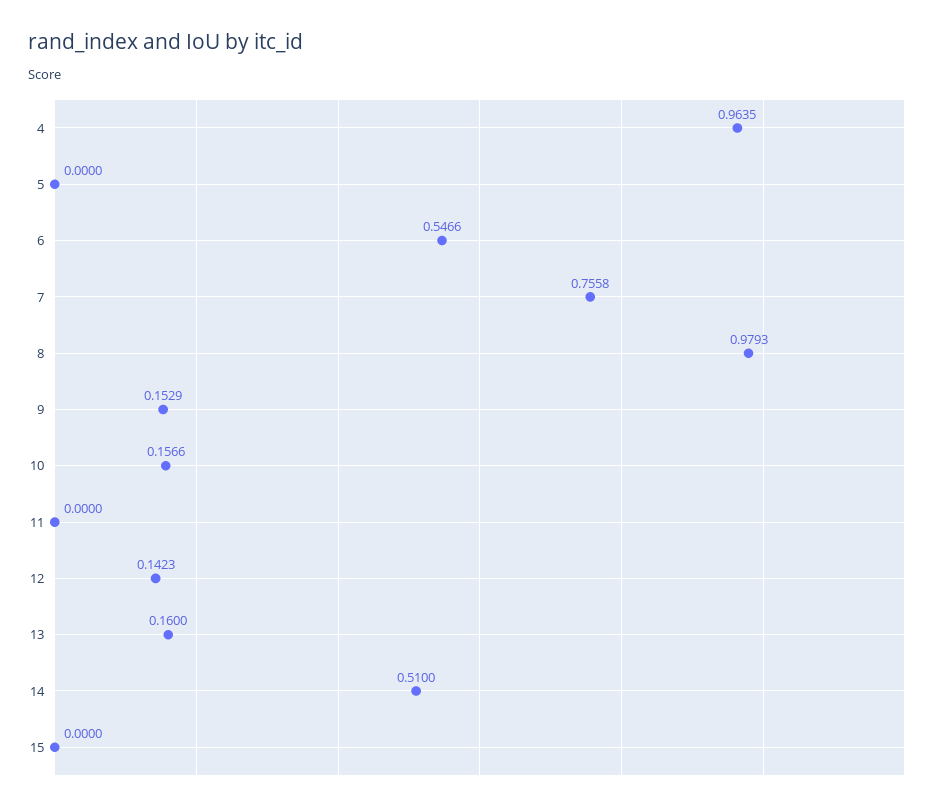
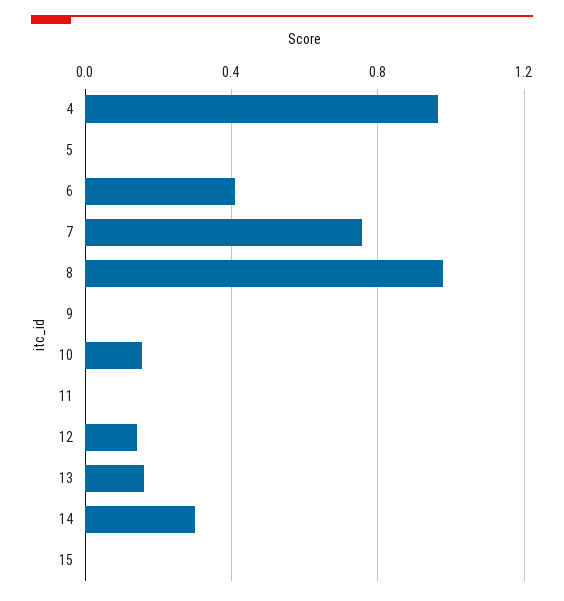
6: 0.5466 -> 0.4
9: 0.1529 -> 0
14: 0.51 -> 0.3

